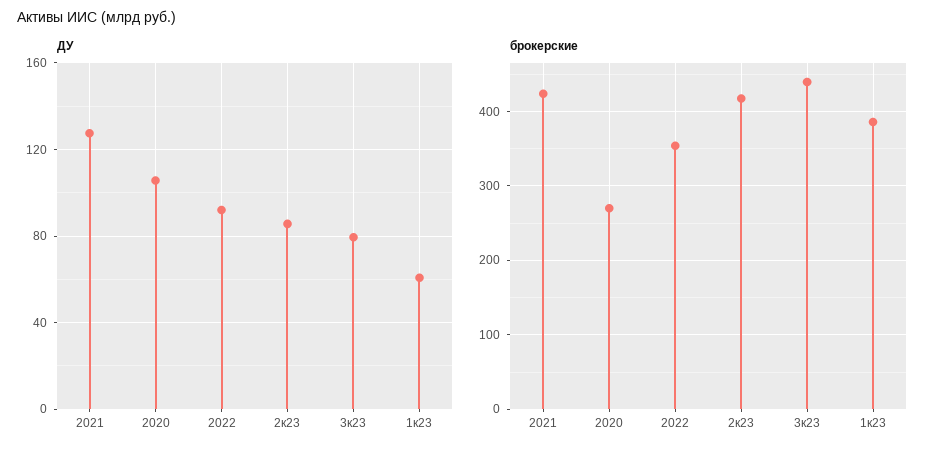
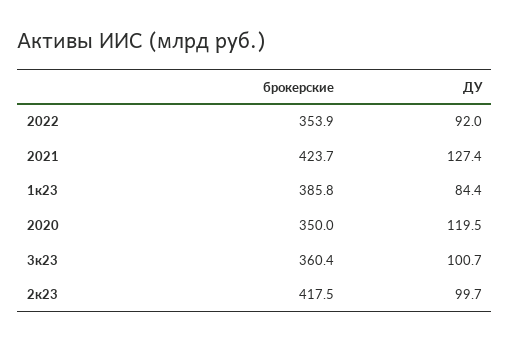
ДУ, 2020: 105 -> 119.5
ДУ, 2к23: 85 -> 99.7
ДУ, 3к23: 80 -> 100.7
ДУ, 1к23: 60 -> 84.4
брокерские, 2020: 270 -> 350
брокерские, 3к23: 440 -> 360.4

